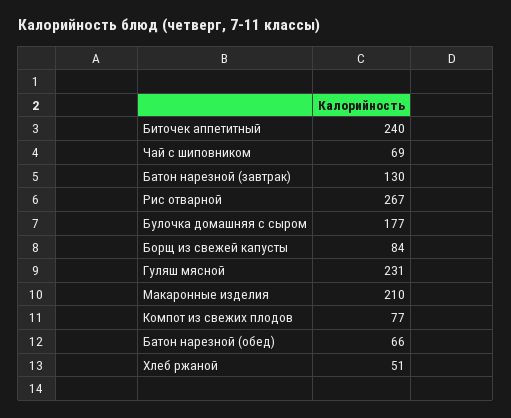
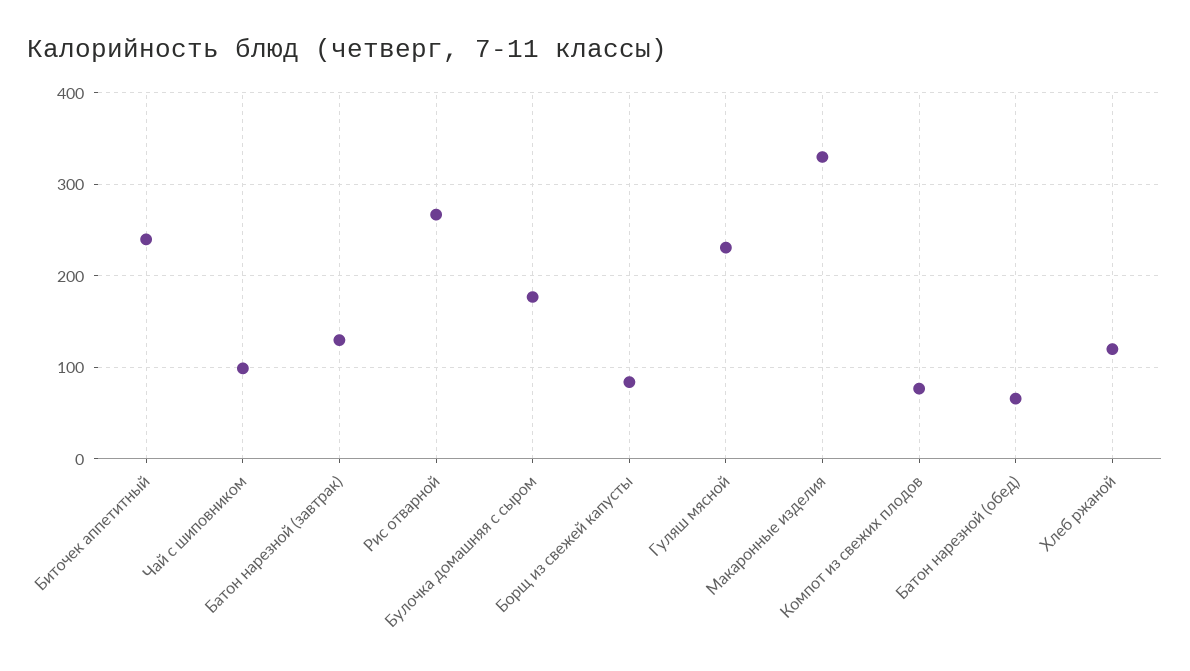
Чай с шиповником: 69 -> 100
Макаронные изделия: 210 -> 330
Хлеб ржаной: 51 -> 120

